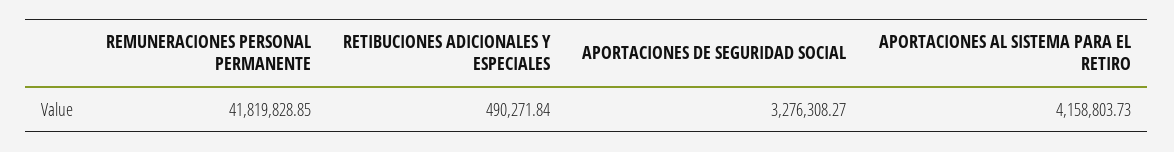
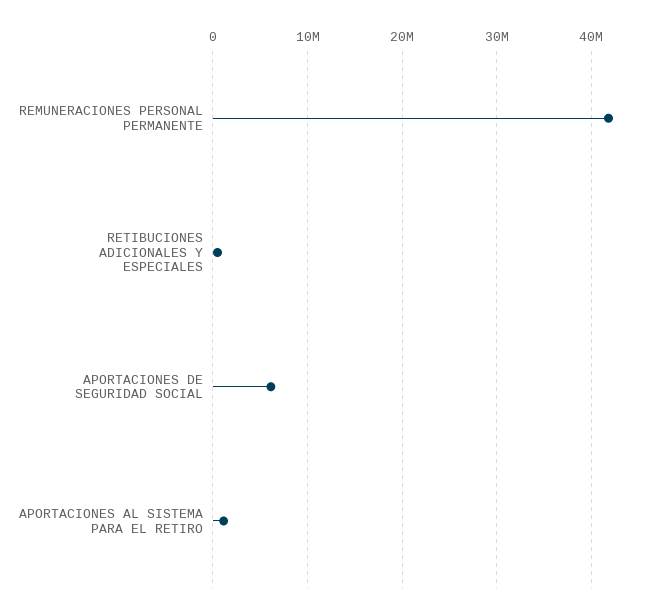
APORTACIONES DE SEGURIDAD SOCIAL: 3276308.27 -> 6000000
APORTACIONES AL SISTEMA PARA EL RETIRO: 4158803.73 -> 1000000

